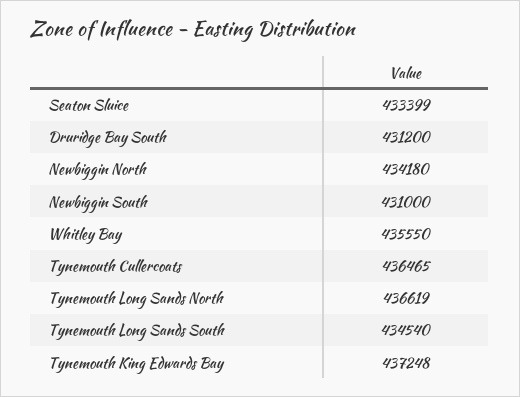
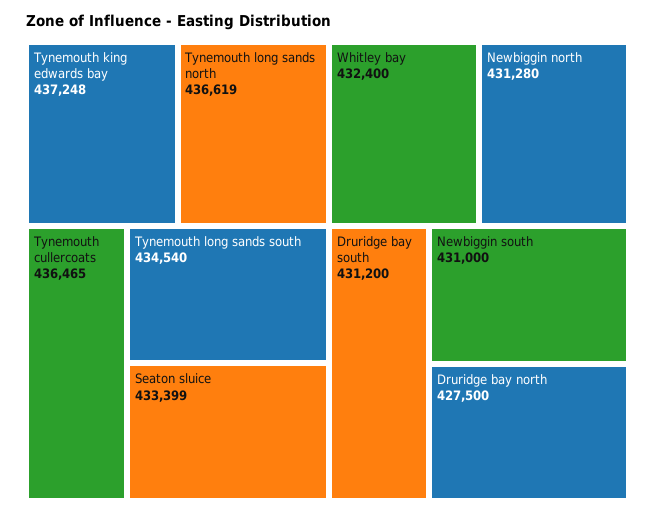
Newbiggin North: 434180 -> 431280
Whitley Bay: 435550 -> 432400
Druridge bay north: none -> 427500

